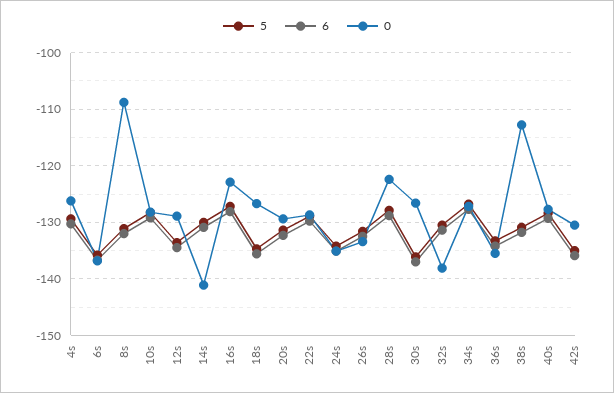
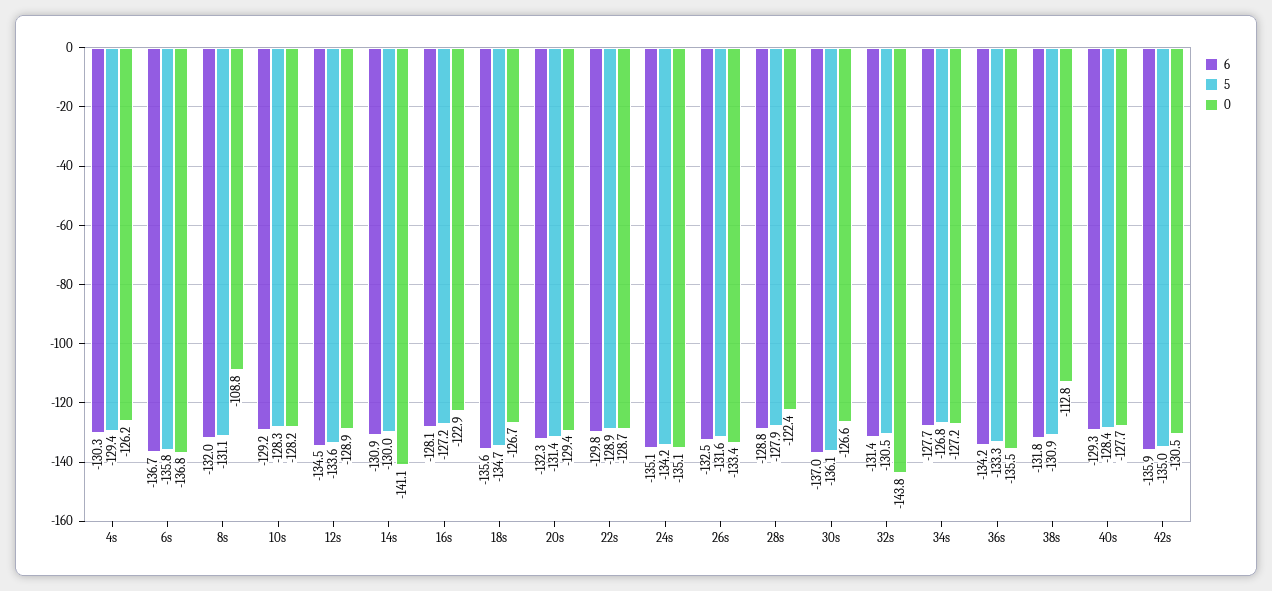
0, 32s: -138 -> -143.8

